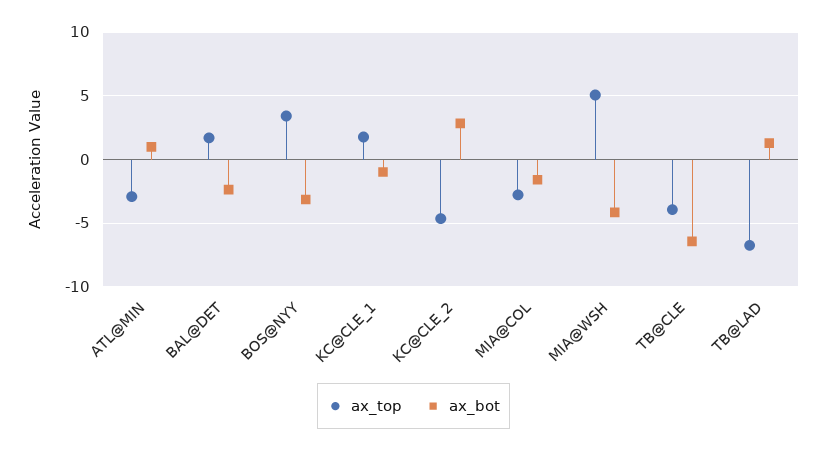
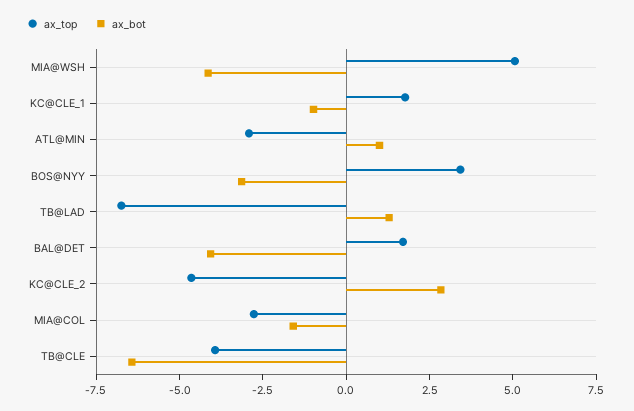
ax_bot, BAL@DET: -2.5 -> -4

